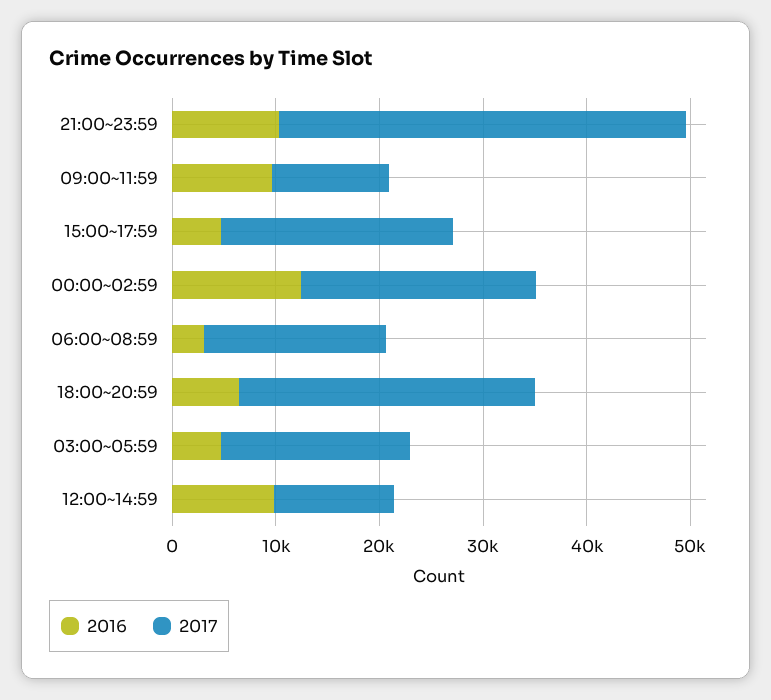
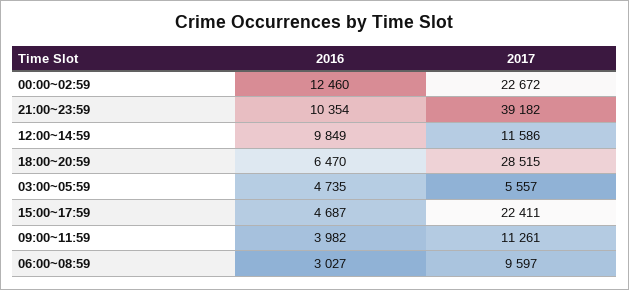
2016, 09:00~11:59: 10000 -> 3982
2017, 06:00~08:59: 18000 -> 9597
2017, 03:00~05:59: 18000 -> 5557

